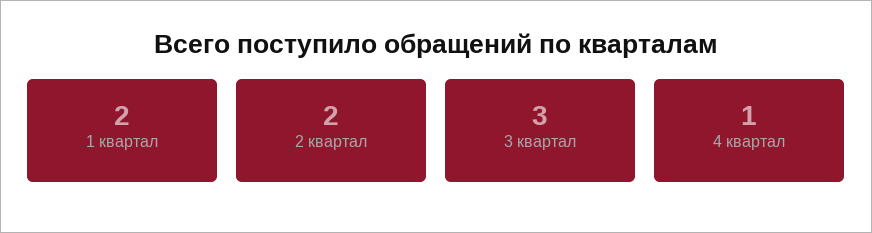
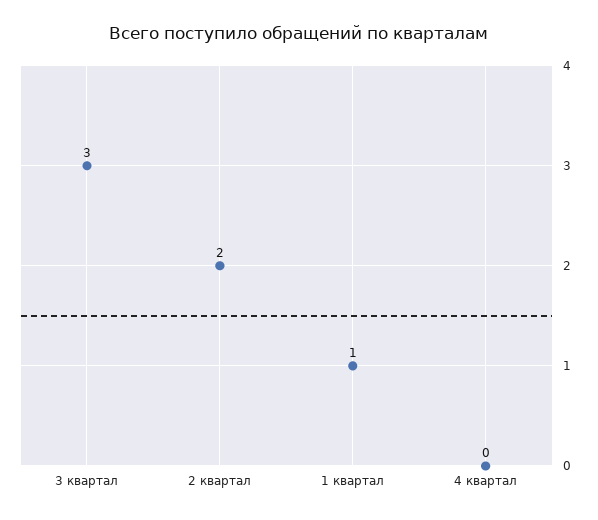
1 квартал: 2 -> 1
4 квартал: 1 -> 0

